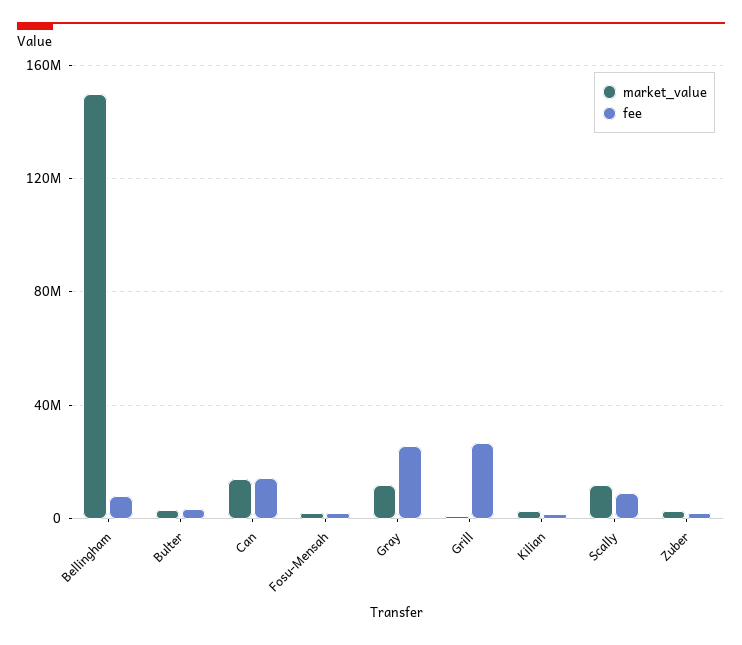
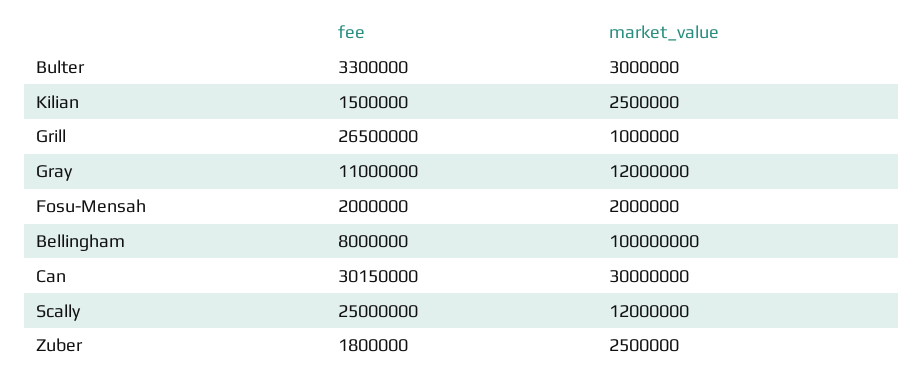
market_value, Bellingham: 150000000 -> 100000000
market_value, Can: 15000000 -> 30000000
fee, Can: 15000000 -> 30150000
fee, Gray: 25000000 -> 11000000
fee, Scally: 10000000 -> 25000000

